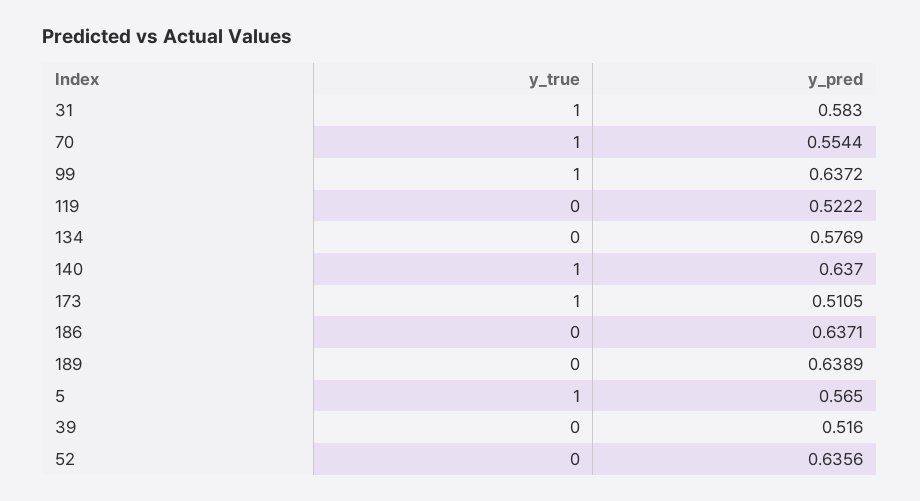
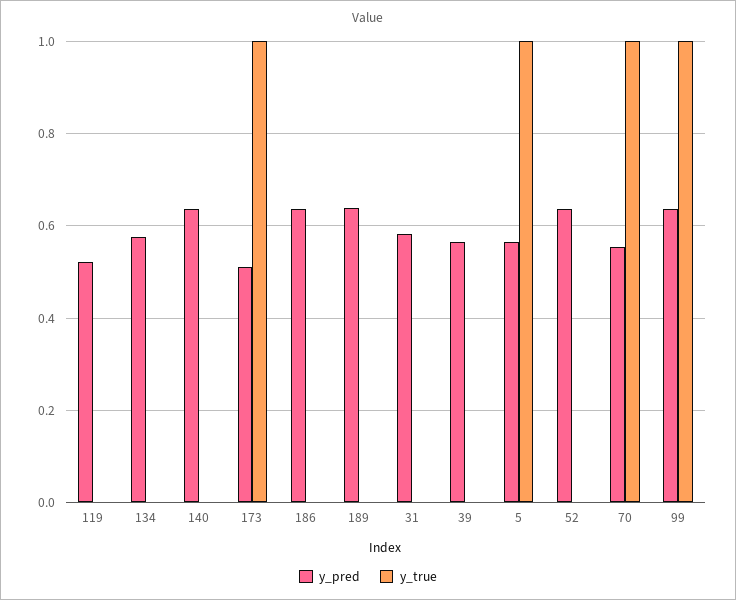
y_true, 31: 1 -> 0
y_true, 140: 1 -> 0
y_pred, 39: 0.516 -> 0.56

